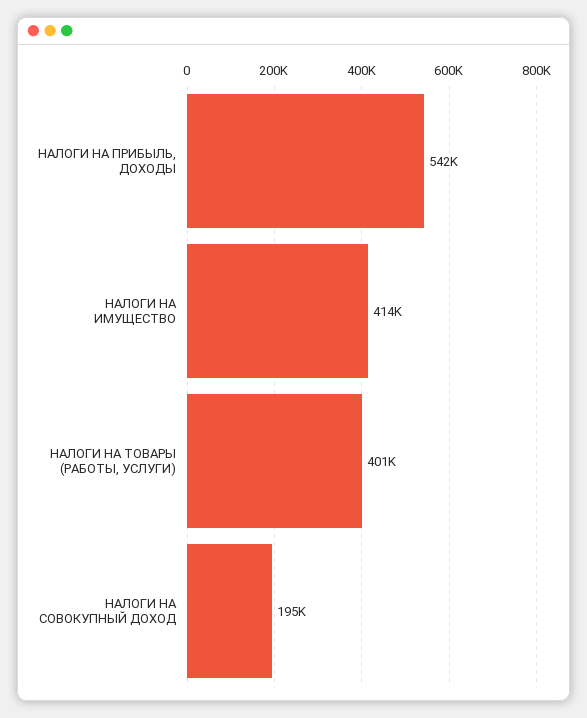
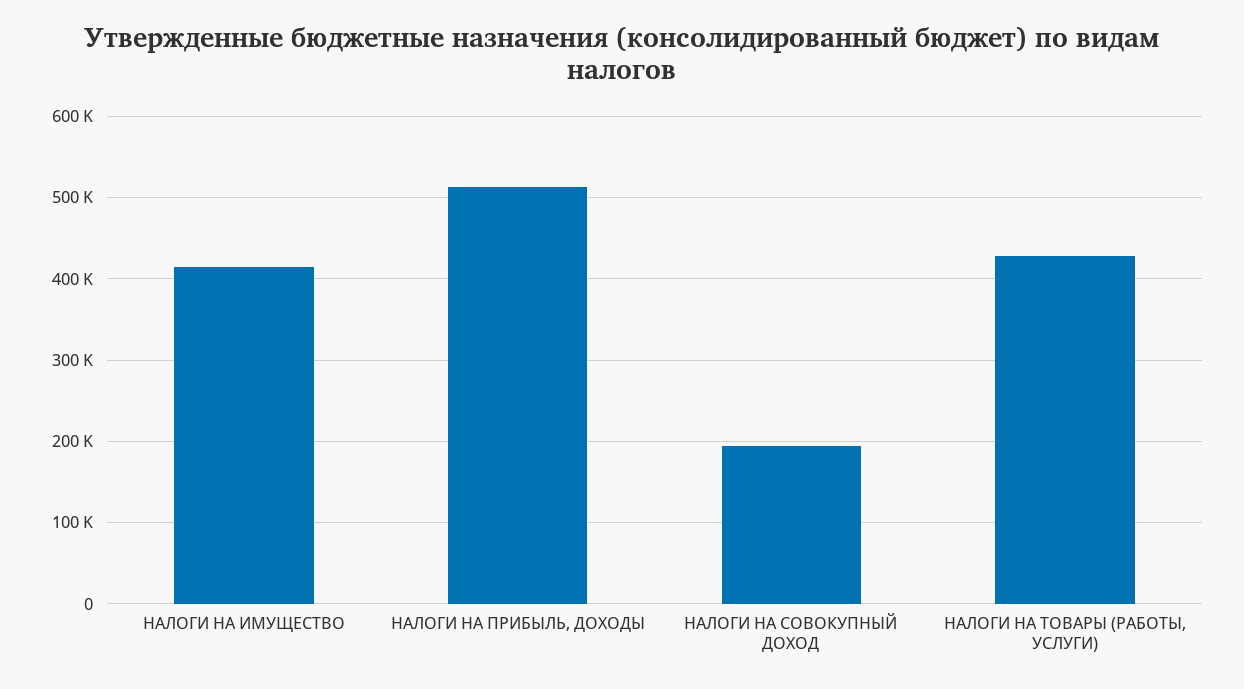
НАЛОГИ НА ПРИБЫЛЬ, ДОХОДЫ: 542000 -> 510000
НАЛОГИ НА ТОВАРЫ (РАБОТЫ, УСЛУГИ): 401000 -> 430000

